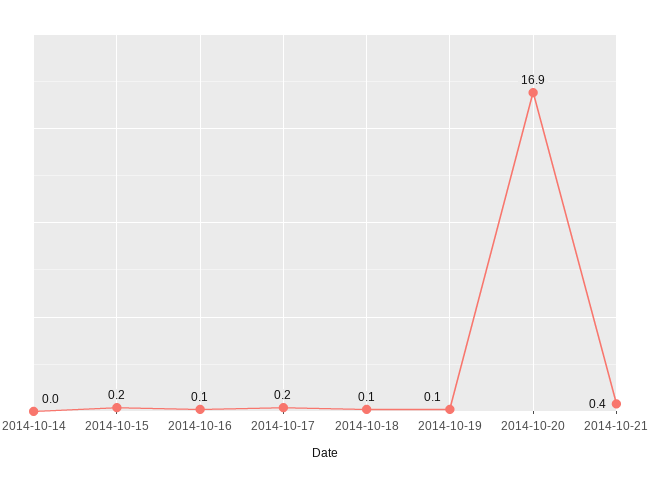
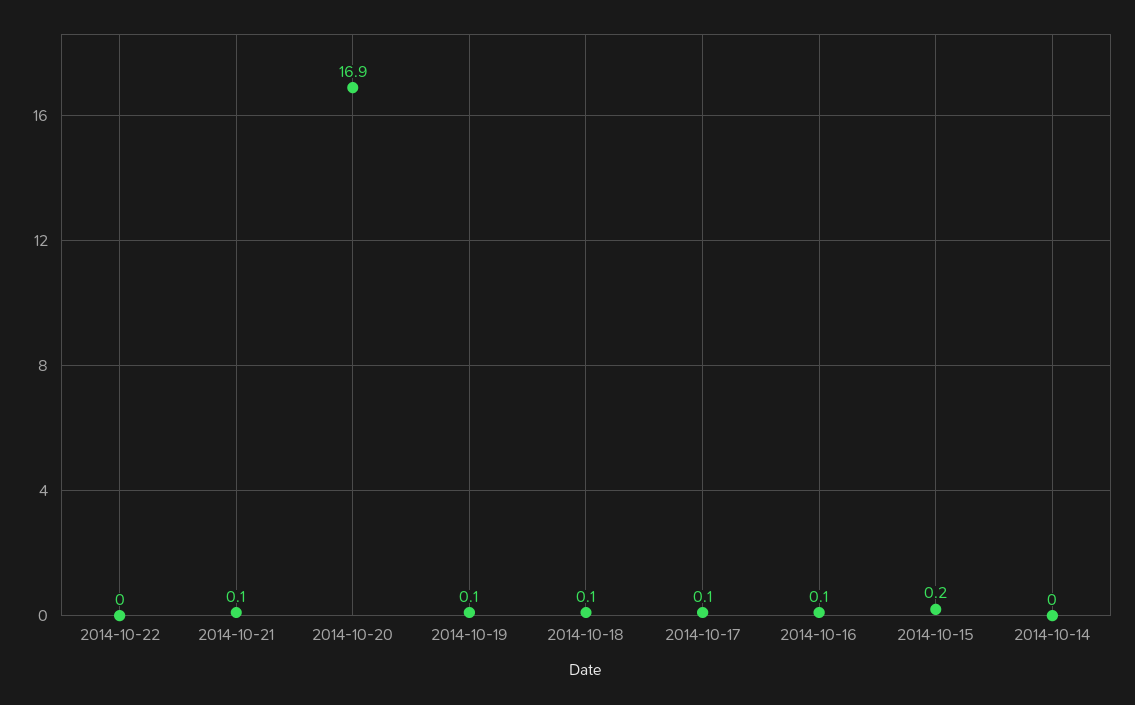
2014-10-17: 0.2 -> 0.1
2014-10-21: 0.4 -> 0.1
2014-10-22: none -> 0

